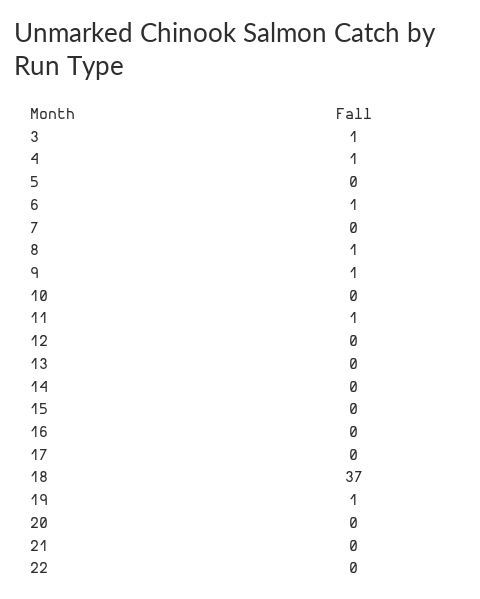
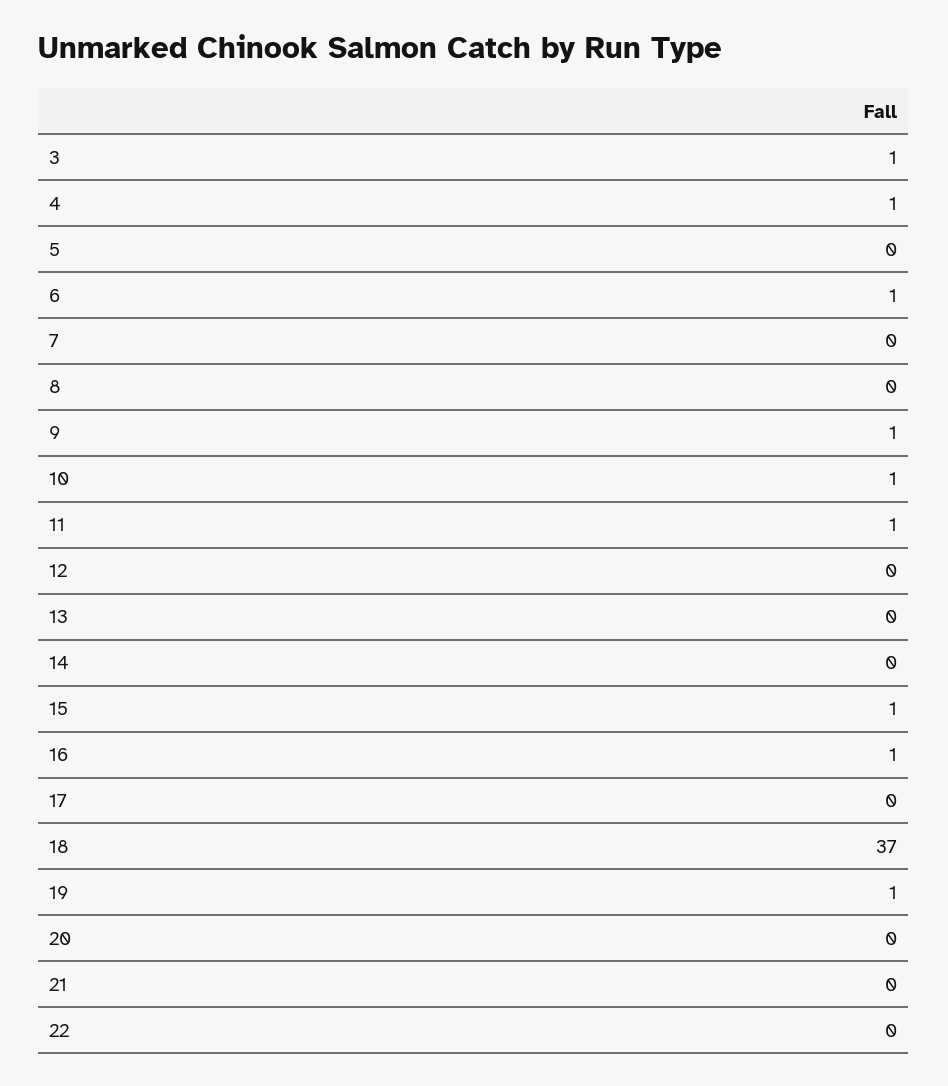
8: 1 -> 0
10: 0 -> 1
15: 0 -> 1
16: 0 -> 1

